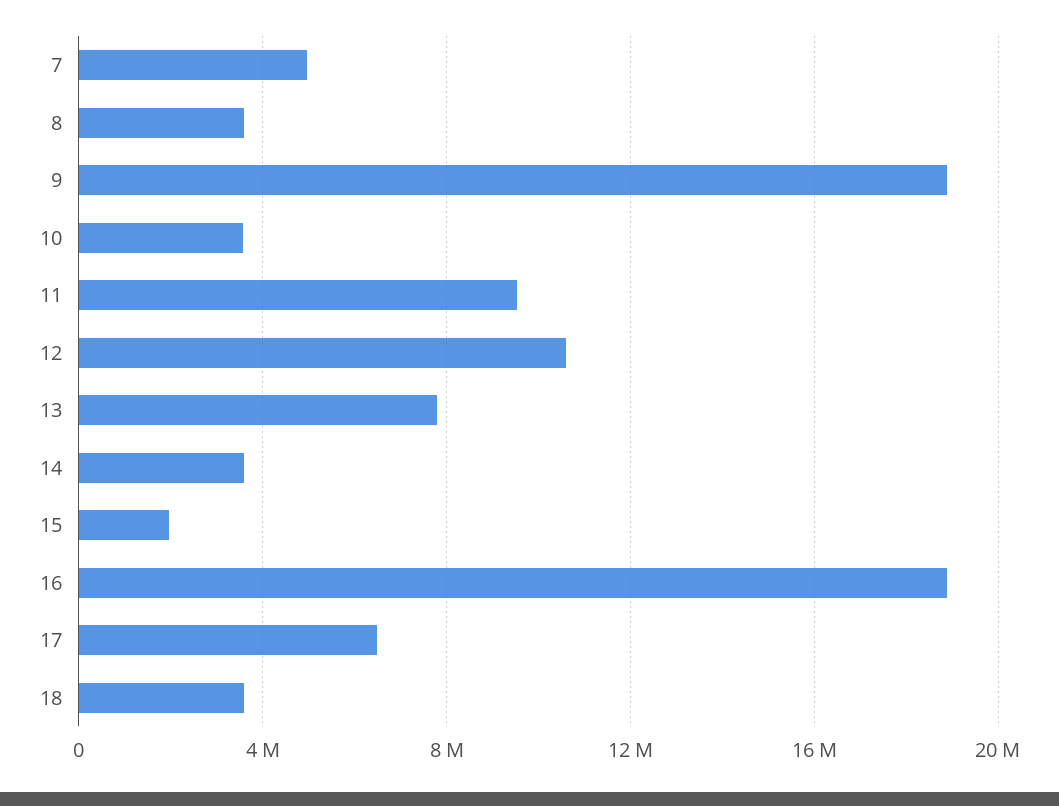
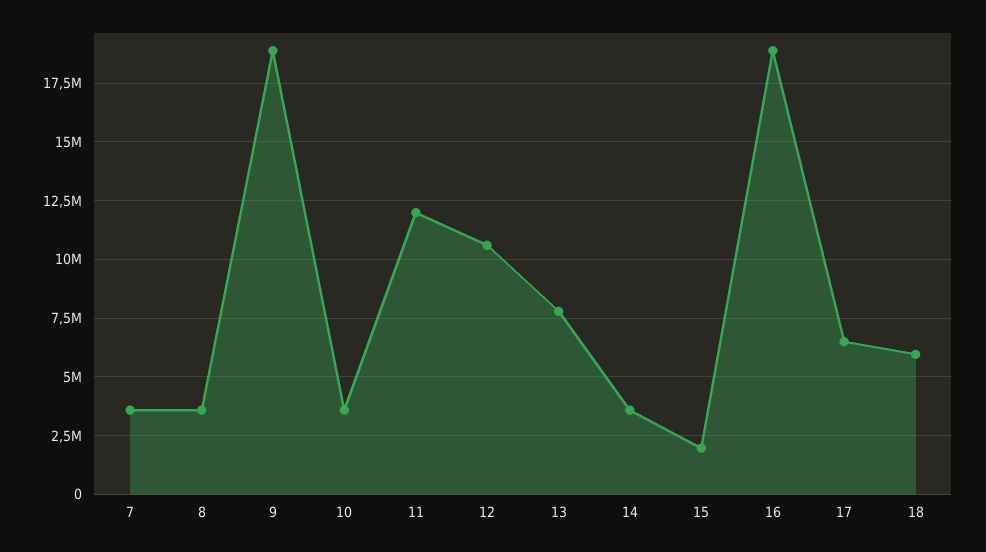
7: 5000000 -> 3500000
11: 9500000 -> 12000000
18: 3500000 -> 6000000

